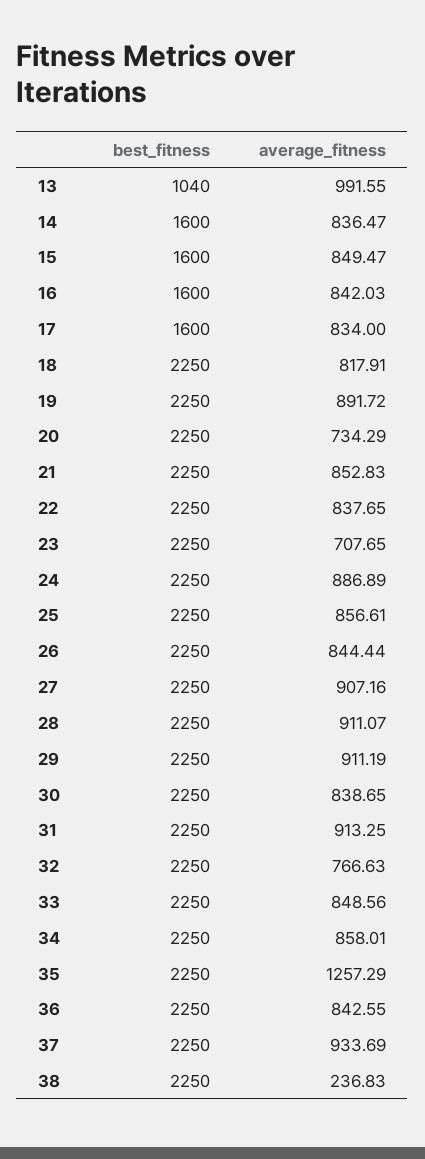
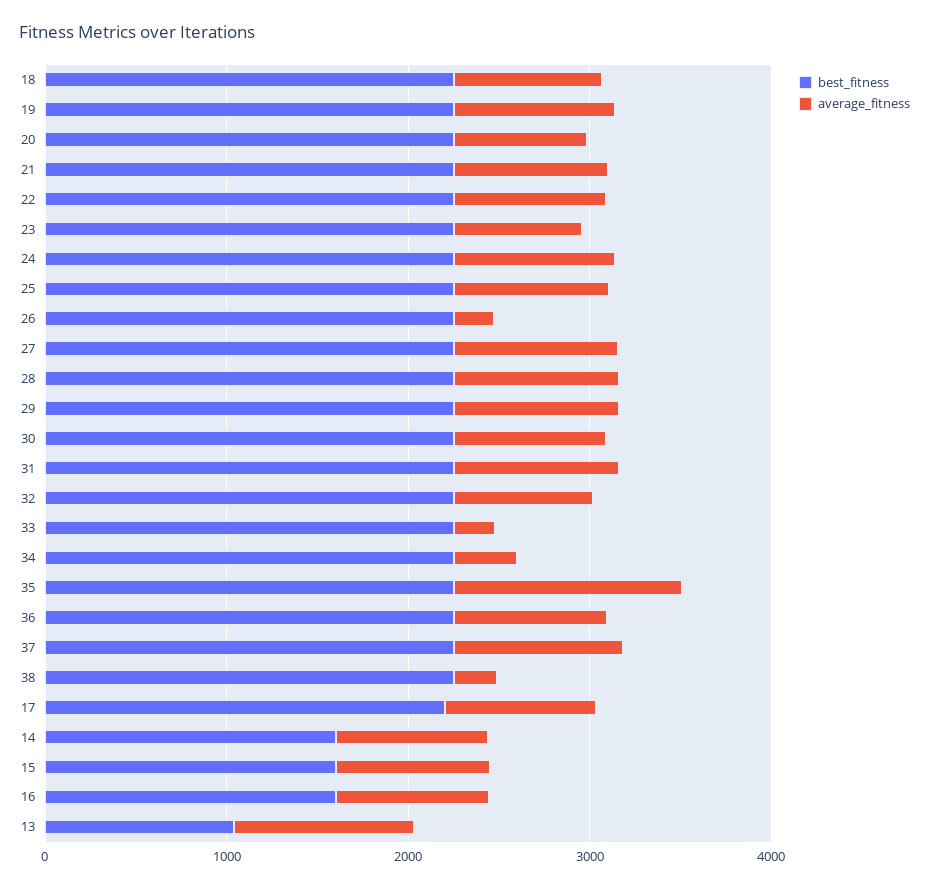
best_fitness, 17: 1600 -> 2200
average_fitness, 26: 844.44 -> 200
average_fitness, 33: 848.56 -> 200
average_fitness, 34: 858.01 -> 400

